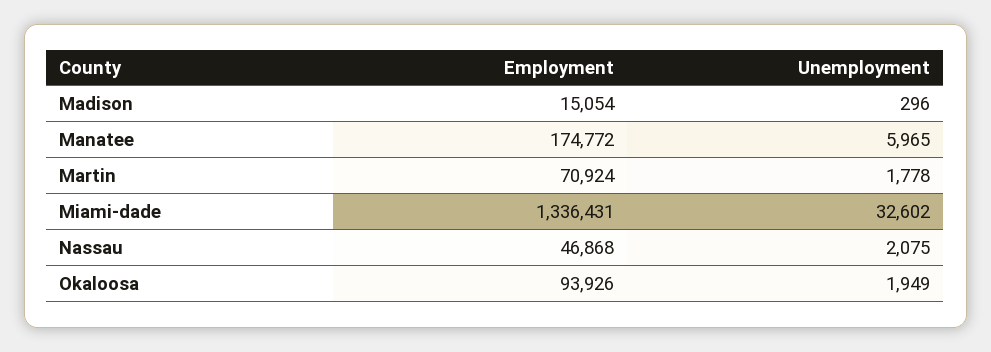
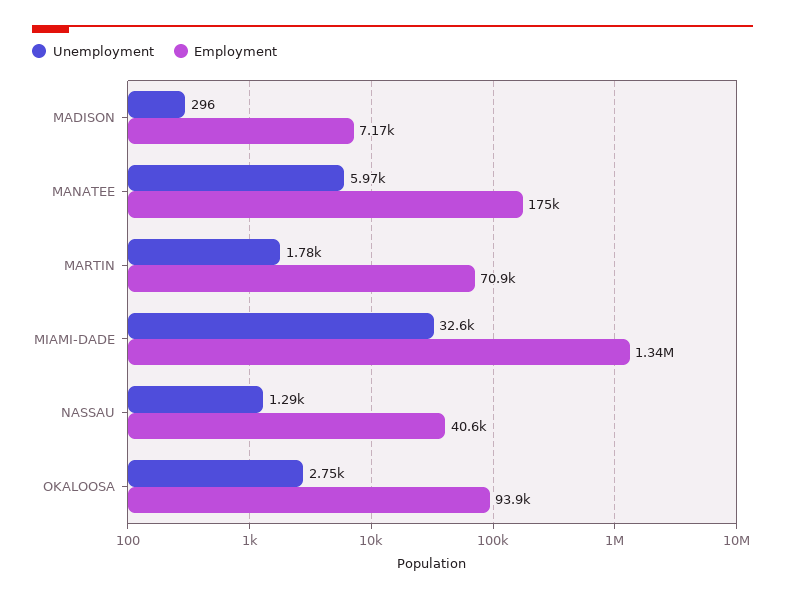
Employment, Madison: 15054 -> 7170
Employment, Nassau: 46868 -> 40600
Unemployment, Nassau: 2075 -> 1290
Unemployment, Okaloosa: 1949 -> 2750

